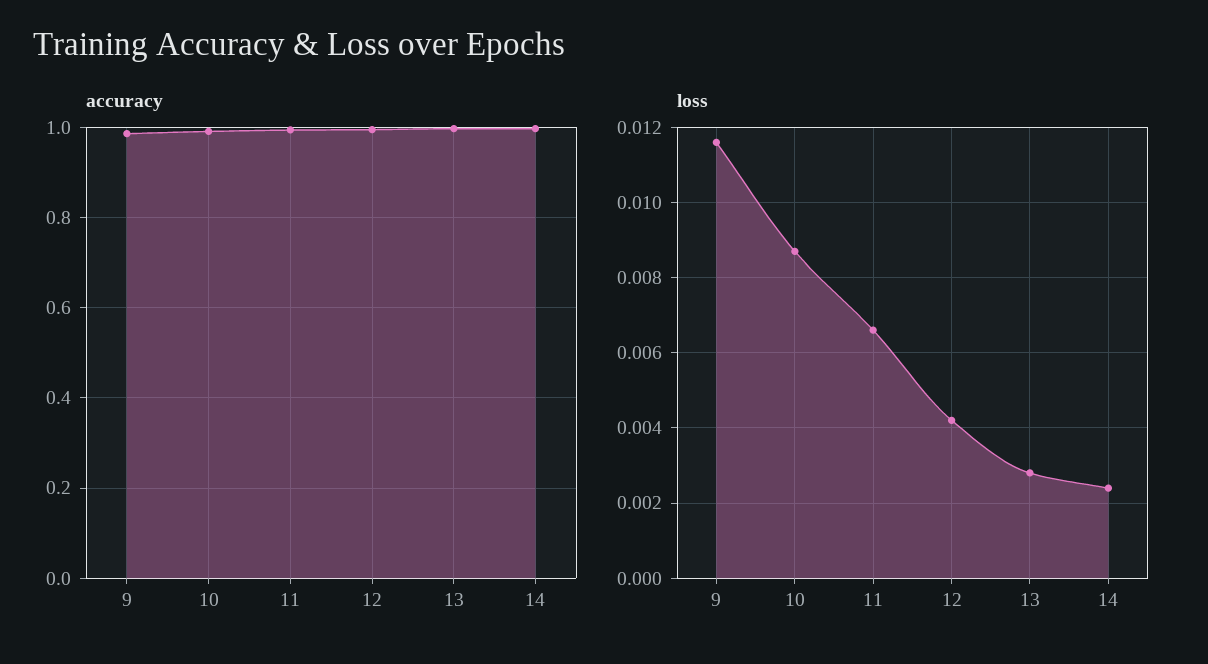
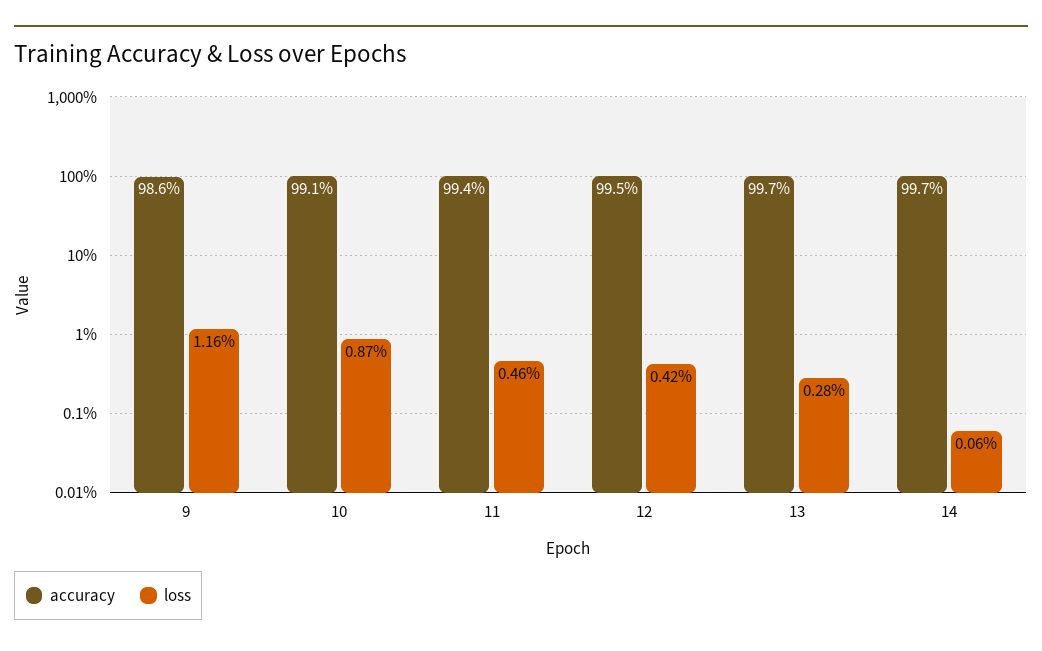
loss, 11: 0.0065 -> 0.0046
loss, 14: 0.0025 -> 0.0006

